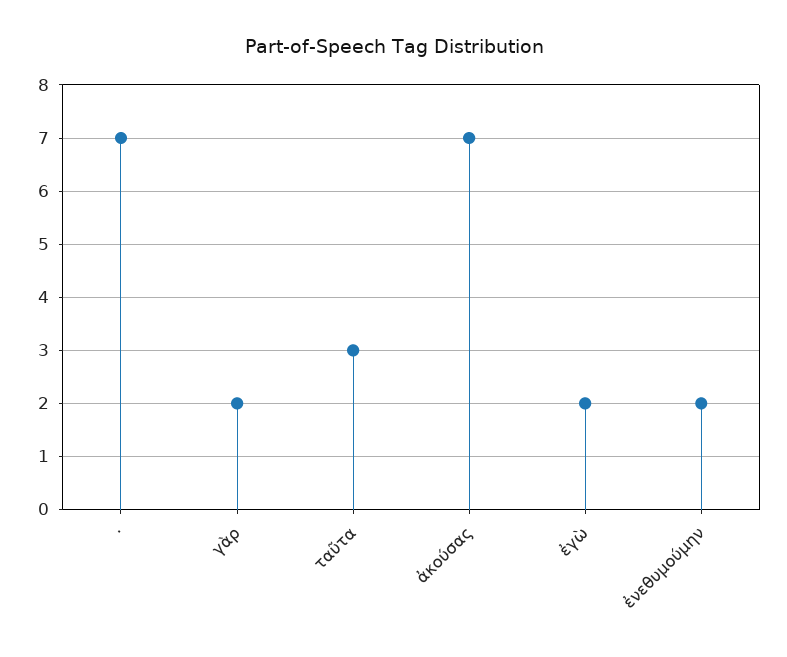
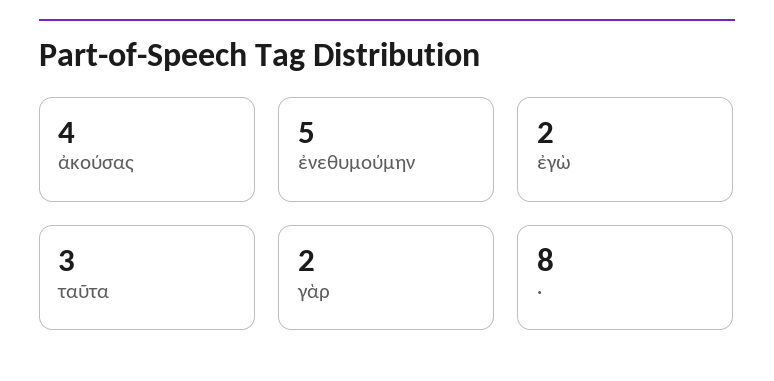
·: 7 -> 8
ἀκούσας: 7 -> 4
ἐνεθυμούμην: 2 -> 5

